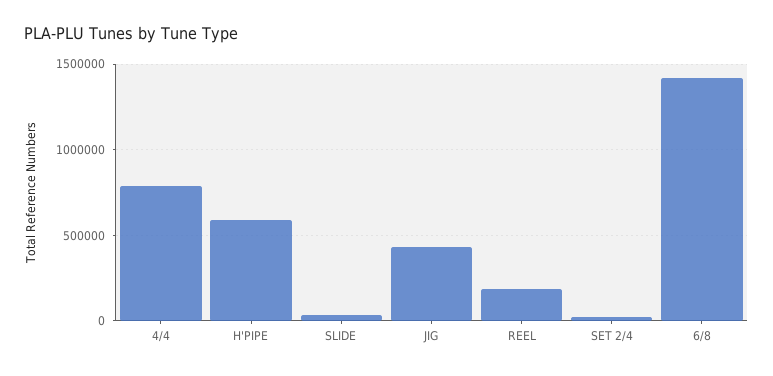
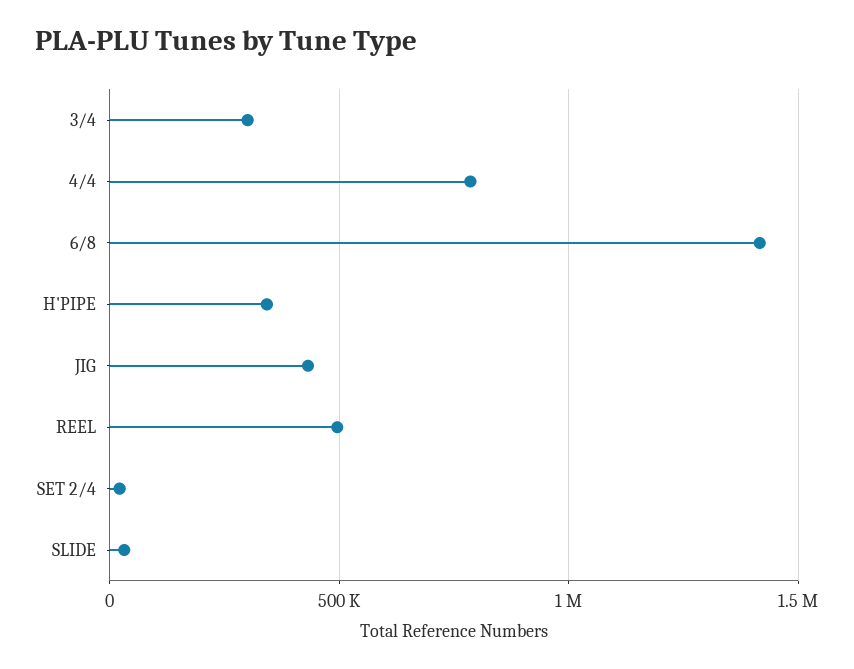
H'PIPE: 600000 -> 350000
REEL: 200000 -> 500000
3/4: none -> 300000

